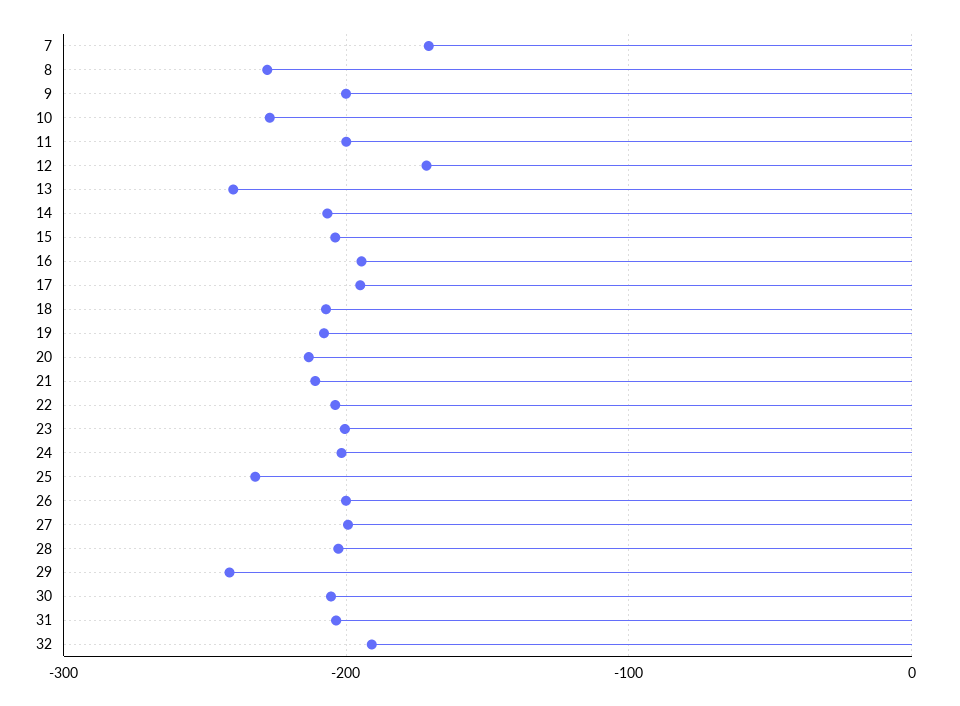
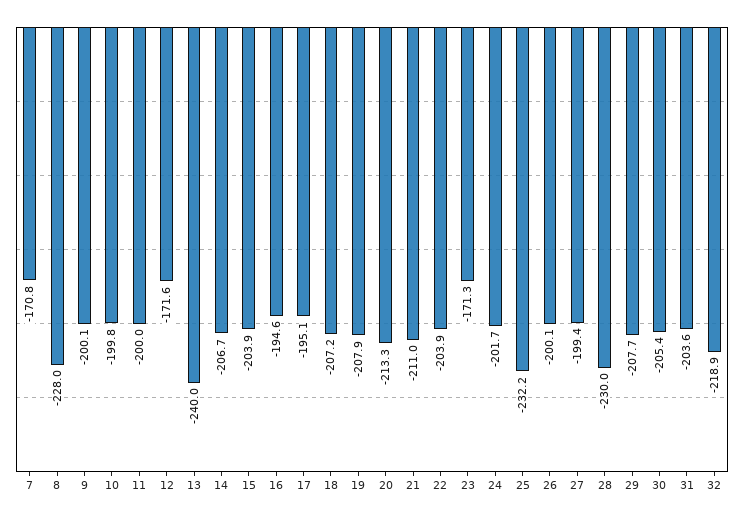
10: -230 -> -199.8
23: -200 -> -171.3
28: -200 -> -230
29: -240 -> -207.7
32: -190 -> -218.9

